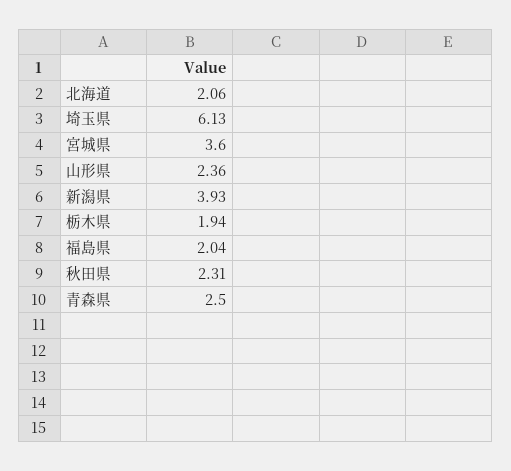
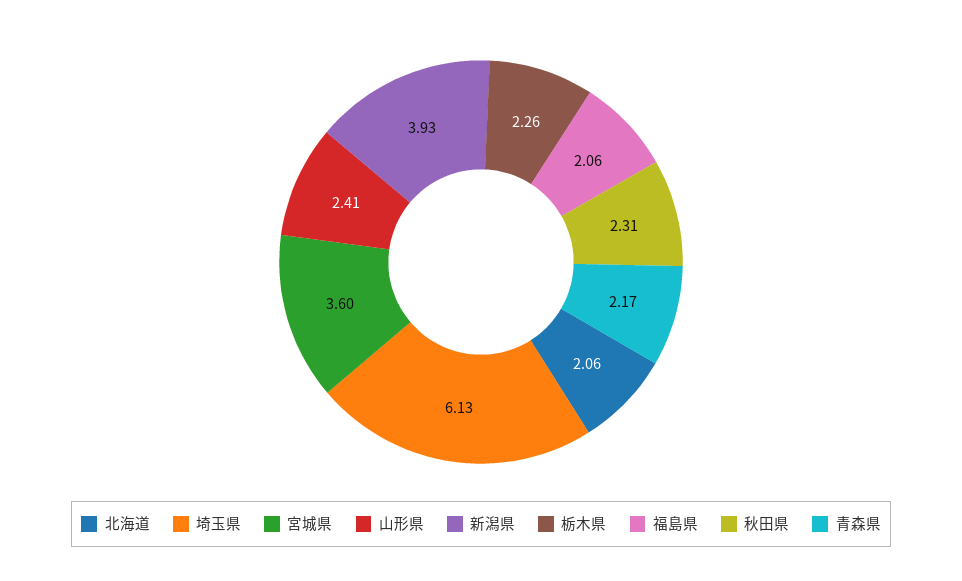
山形県: 2.36 -> 2.41
栃木県: 1.94 -> 2.26
福島県: 2.04 -> 2.06
青森県: 2.5 -> 2.17

